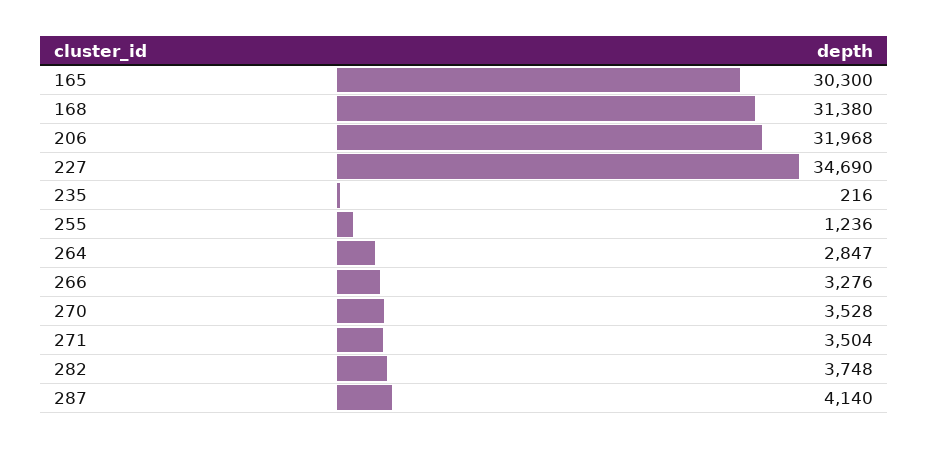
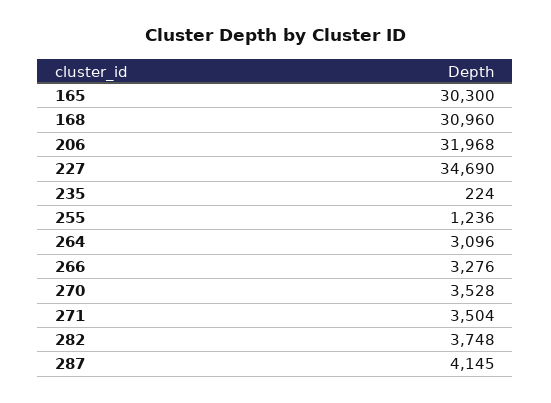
168: 31380 -> 30960
235: 216 -> 224
264: 2847 -> 3096
287: 4140 -> 4145

